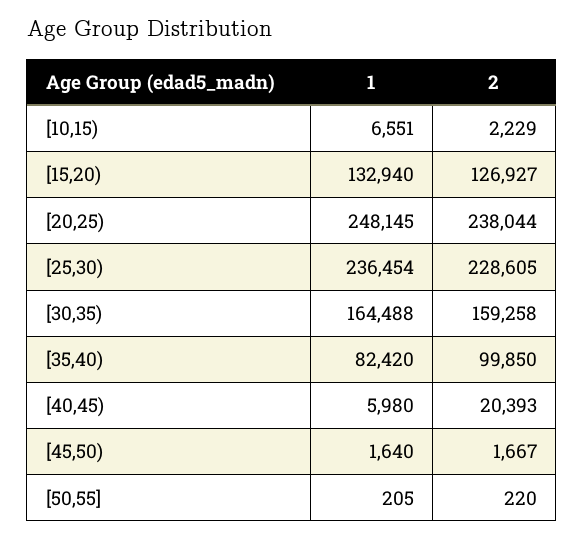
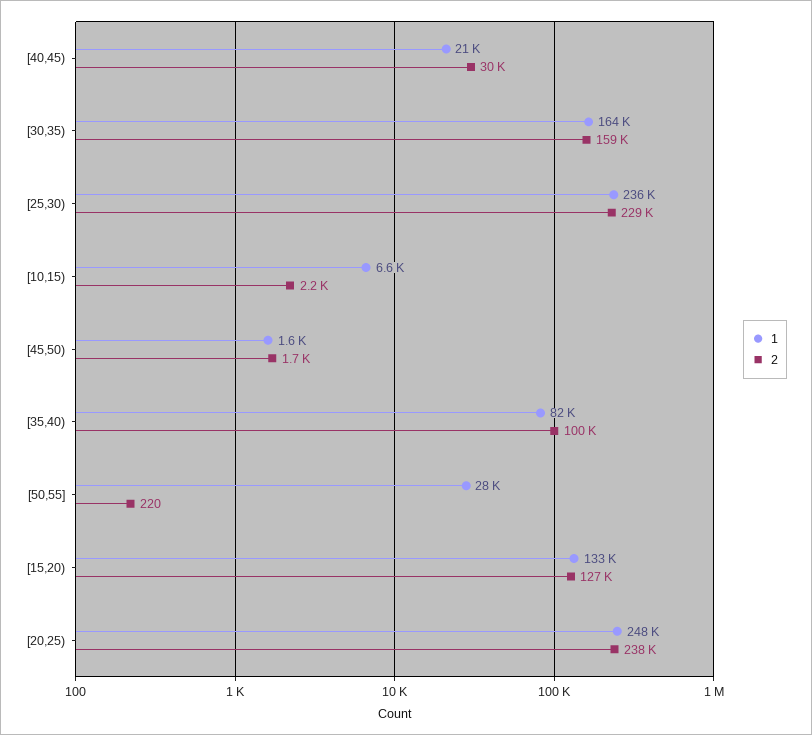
1, [40,45): 5980 -> 21000
2, [40,45): 20393 -> 30000
1, [50,55]: 205 -> 28000

